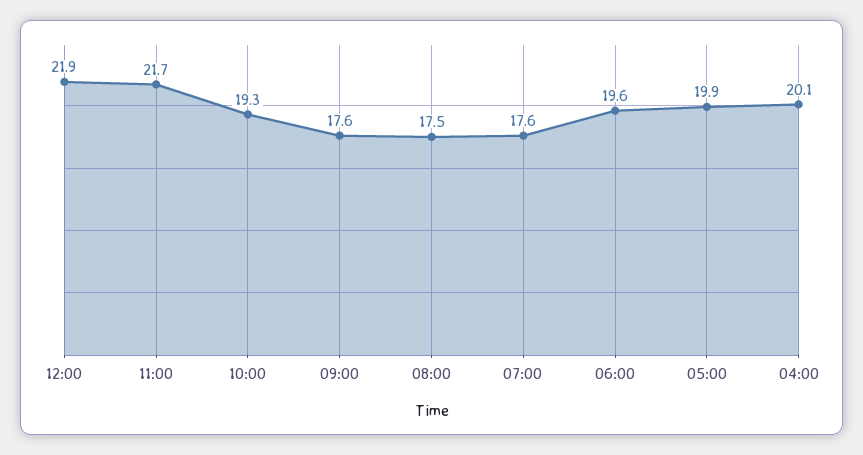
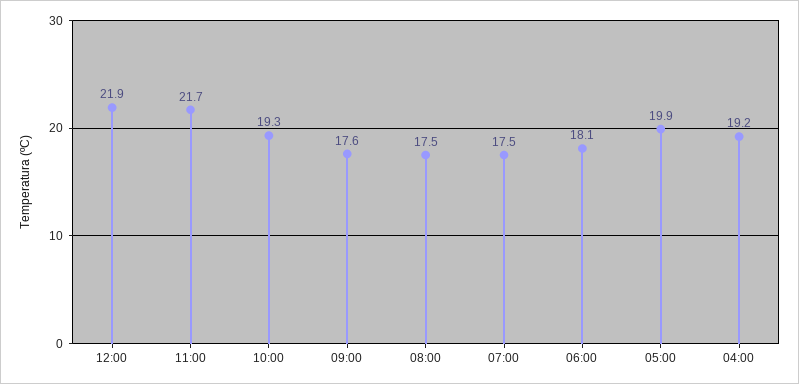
07:00: 17.6 -> 17.5
06:00: 19.6 -> 18.1
04:00: 20.1 -> 19.2

